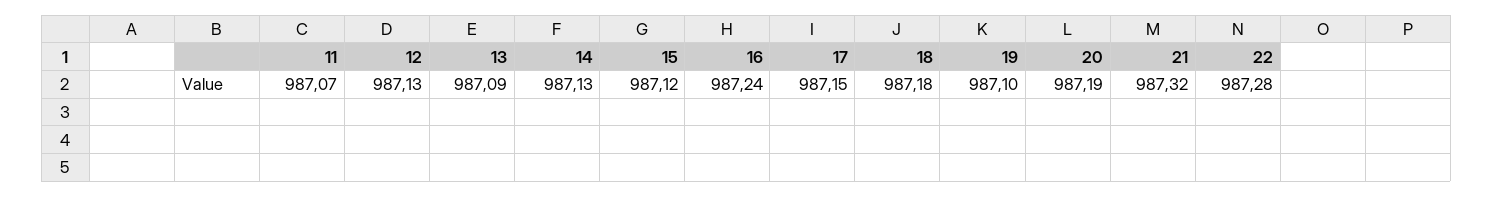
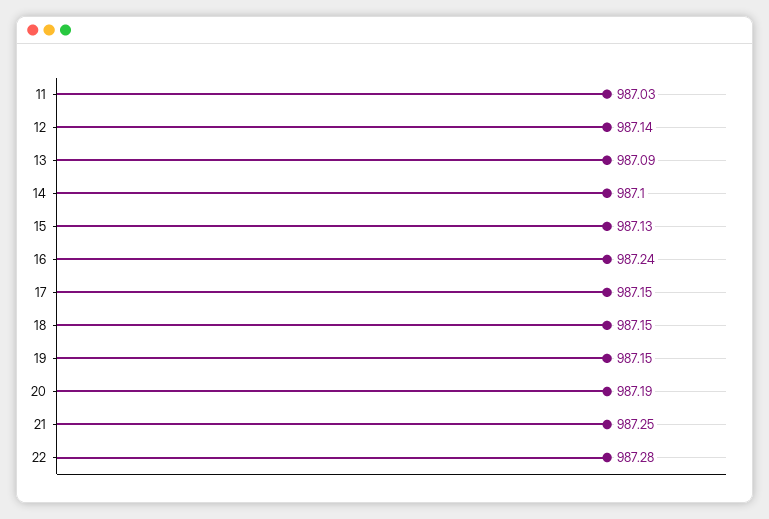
11: 987.07 -> 987.03
12: 987.13 -> 987.14
14: 987.13 -> 987.1
15: 987.12 -> 987.13
18: 987.18 -> 987.15
19: 987.1 -> 987.15
21: 987.32 -> 987.25

